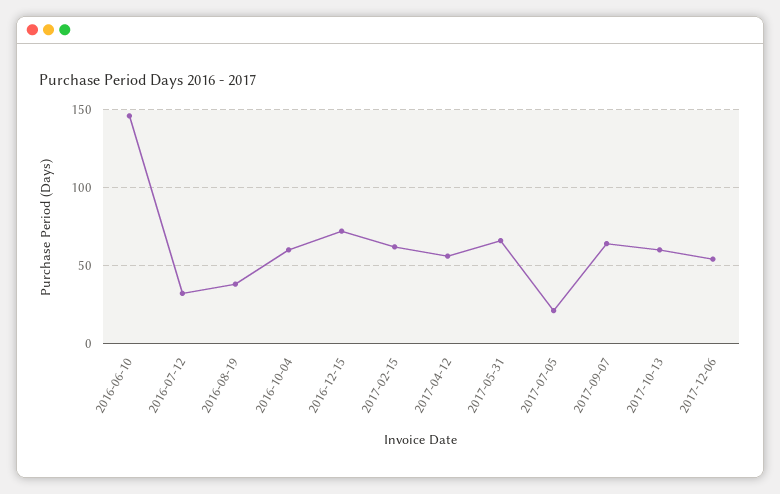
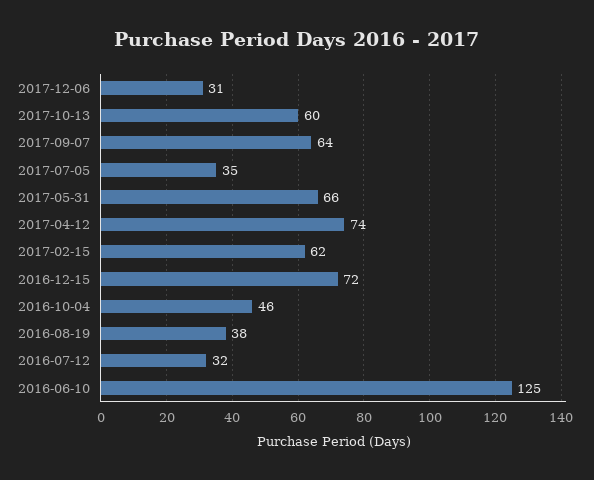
2016-06-10: 145 -> 125
2016-10-04: 60 -> 46
2017-04-12: 55 -> 74
2017-07-05: 20 -> 35
2017-12-06: 55 -> 31

